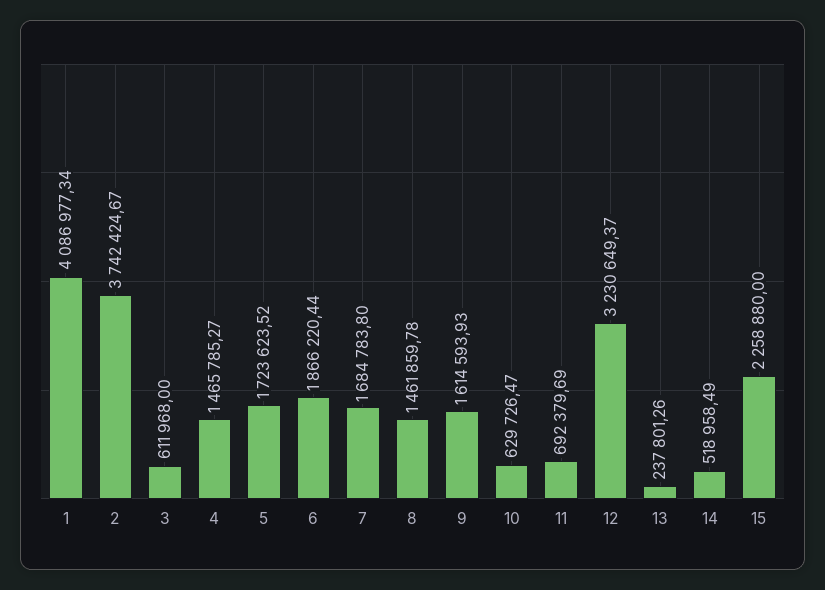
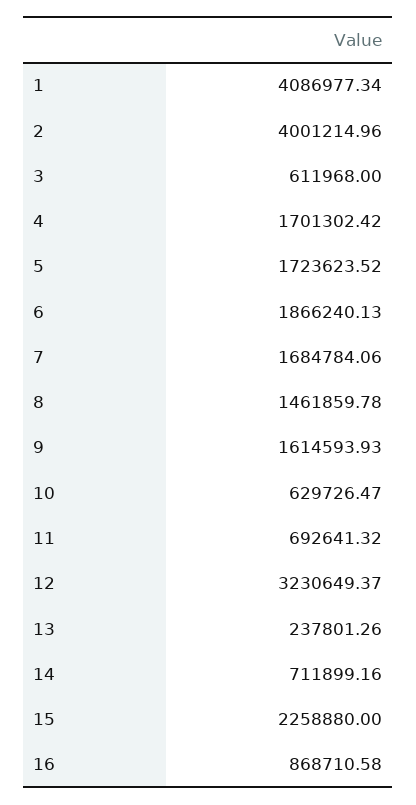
2: 3742424.67 -> 4001214.96
4: 1465785.27 -> 1701302.42
6: 1866220.44 -> 1866240.13
7: 1684783.8 -> 1684784.06
11: 692379.69 -> 692641.32
14: 518958.49 -> 711899.16
16: none -> 868710.58

